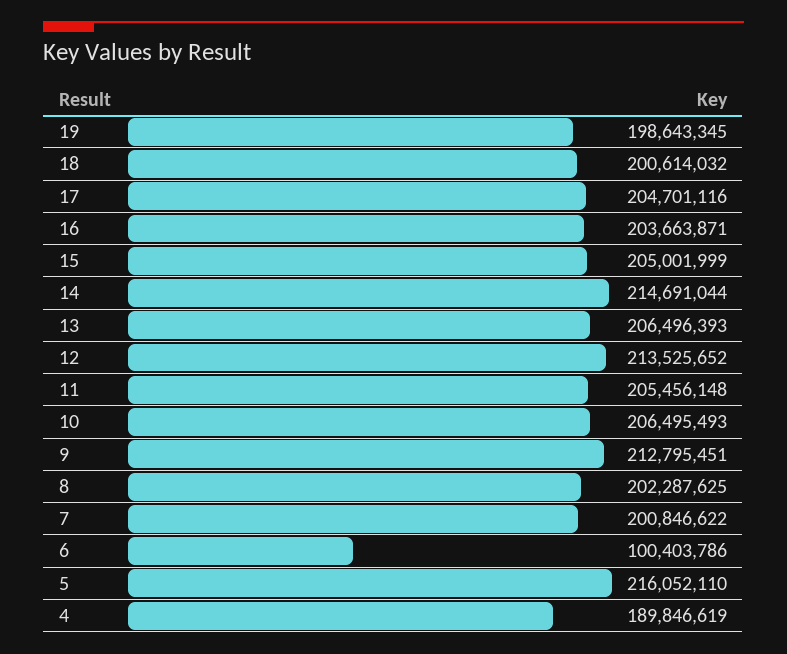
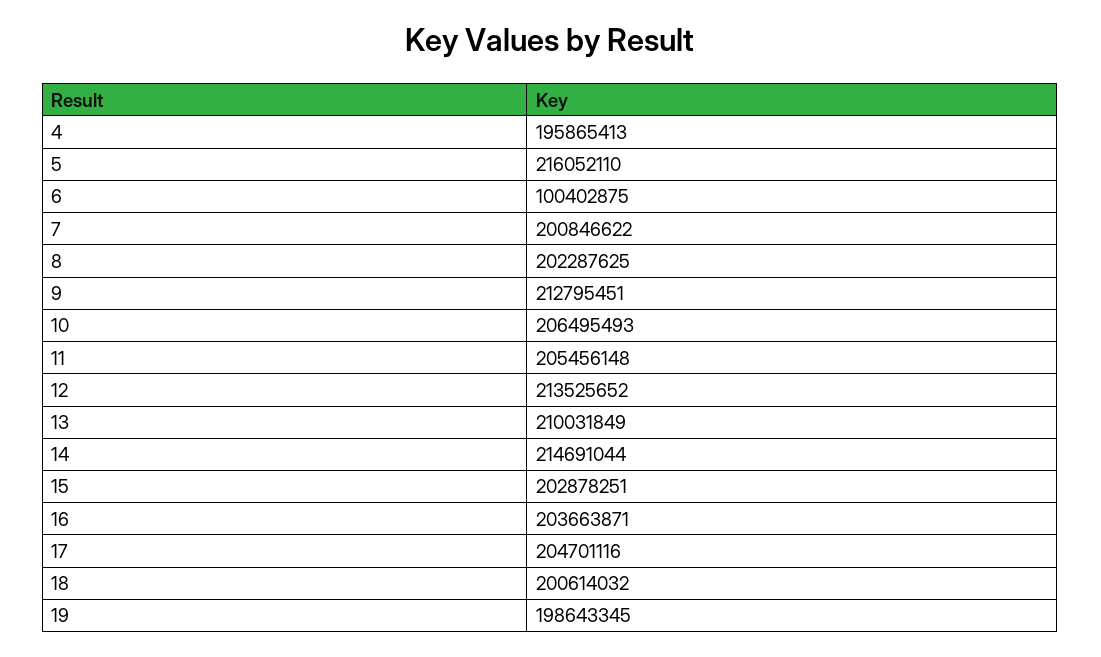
15: 205001999 -> 202878251
13: 206496393 -> 210031849
6: 100403786 -> 100402875
4: 189846619 -> 195865413

